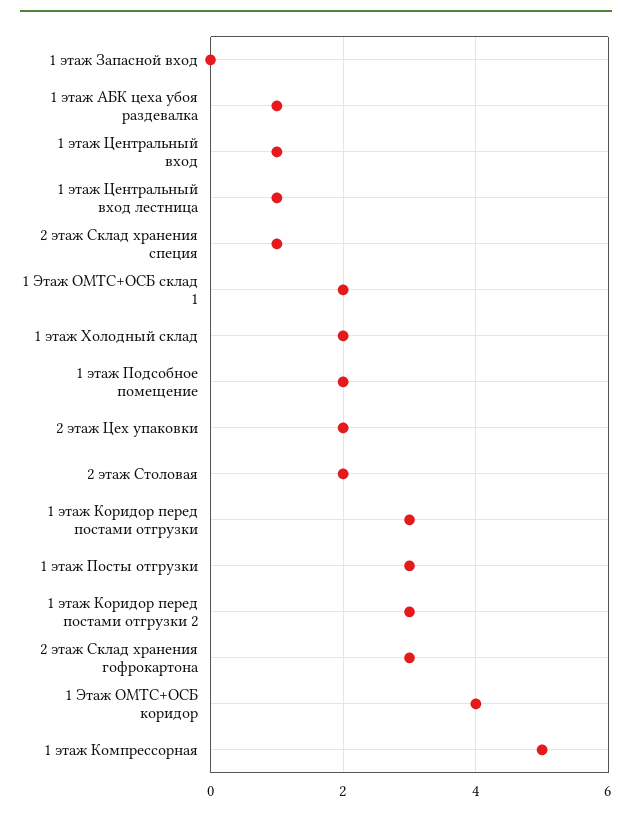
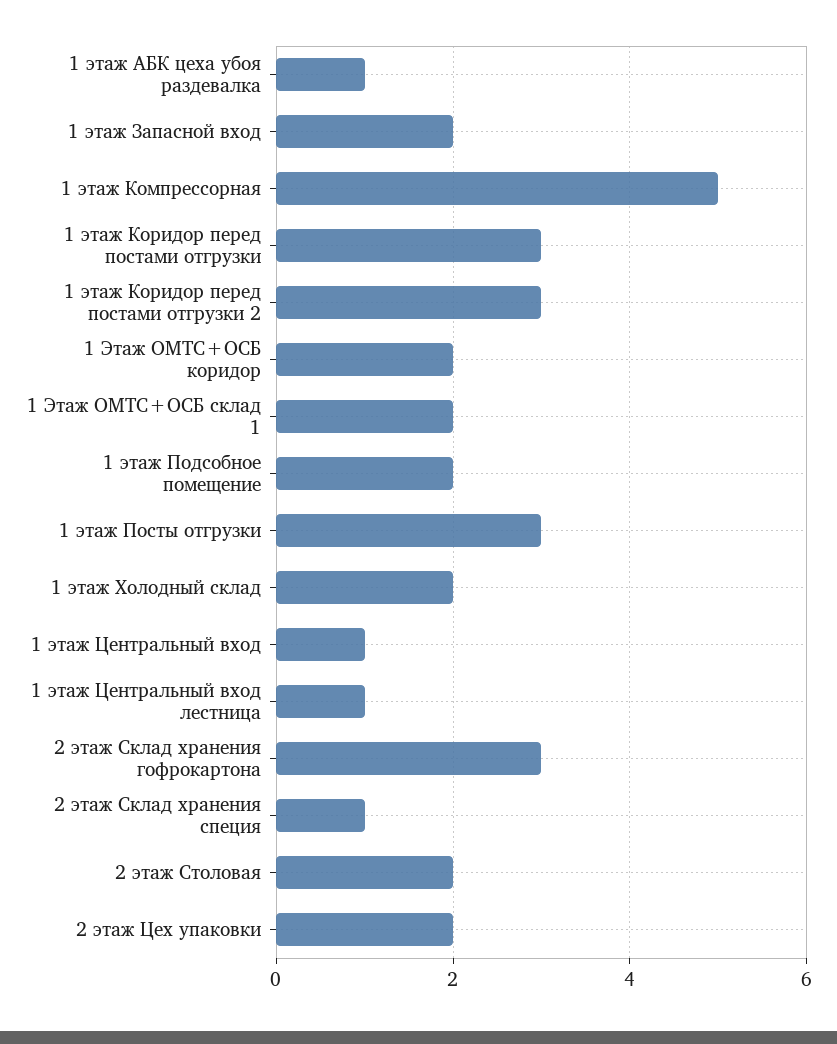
1 этаж Запасной вход: 0 -> 2
1 Этаж ОМТС+ОСБ коридор: 4 -> 2

